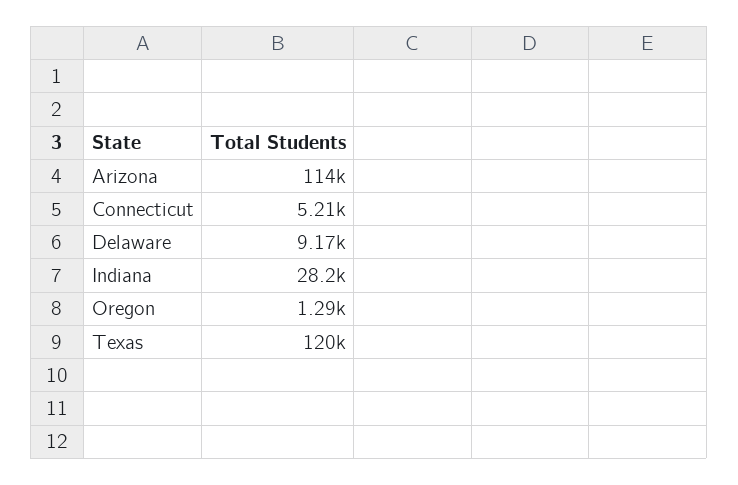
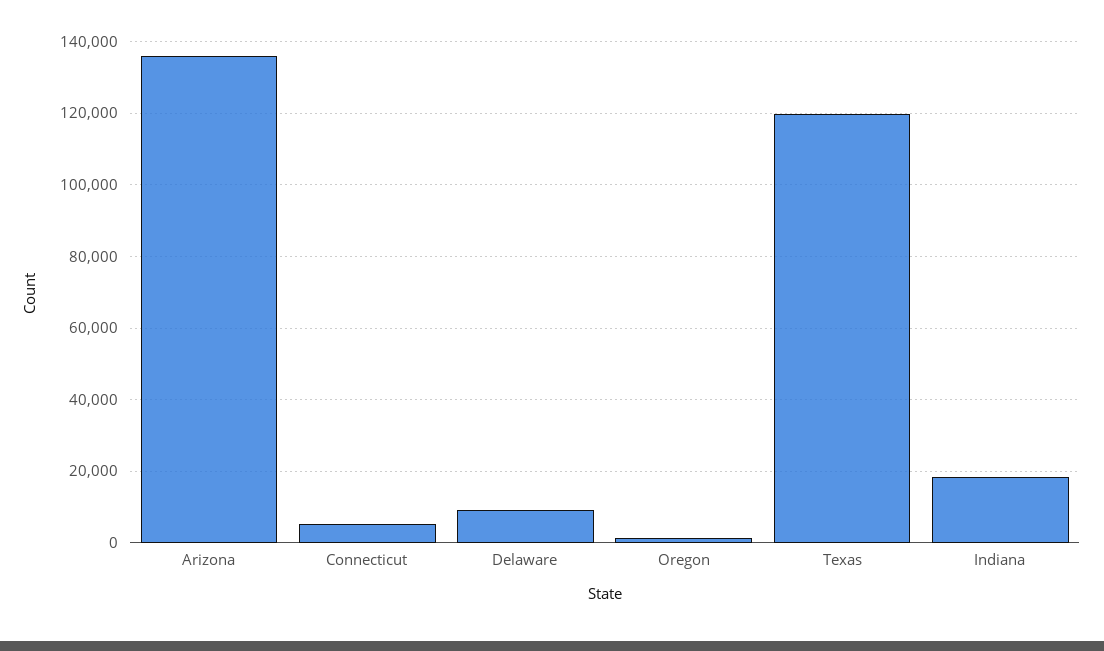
Arizona: 114000 -> 136000
Indiana: 28200 -> 18000

